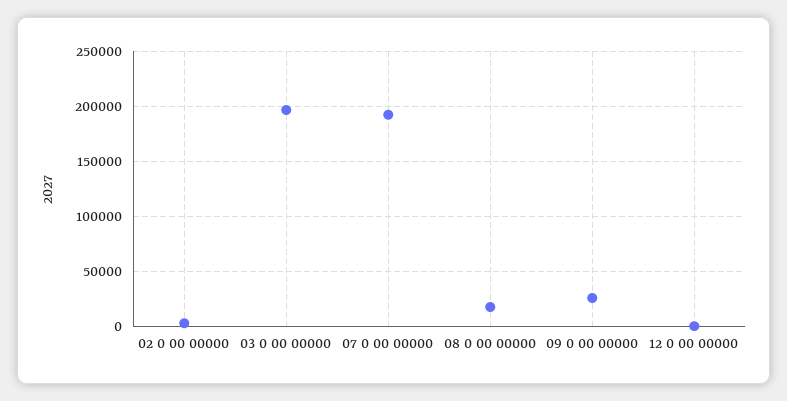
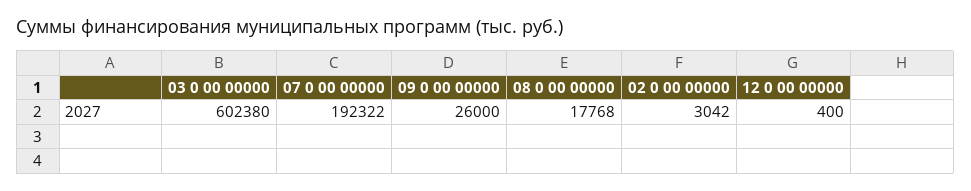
03 0 00 00000: 200000 -> 602380

